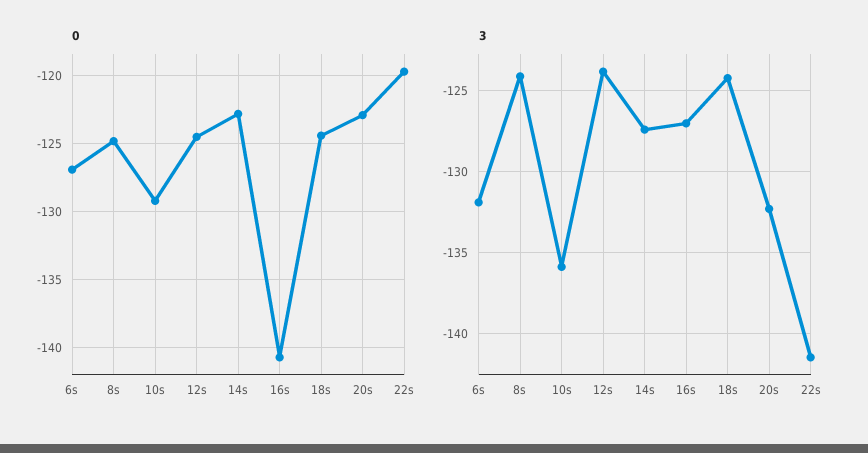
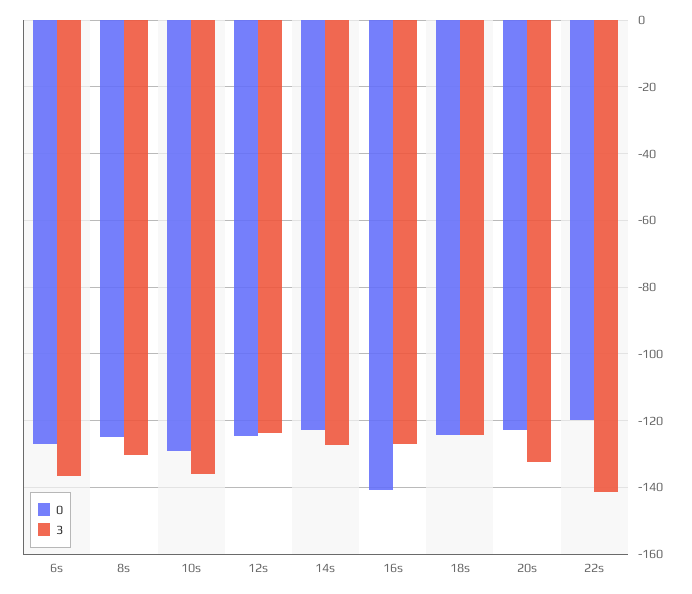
3, 6s: -132 -> -136
3, 8s: -124 -> -130

